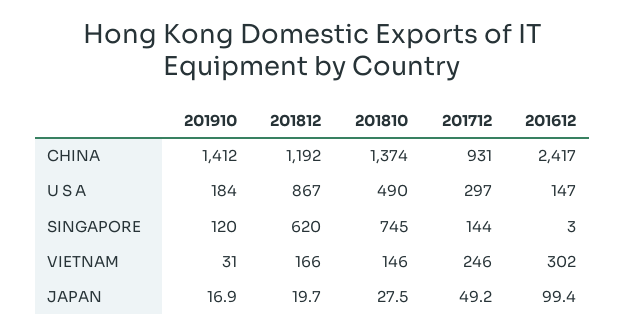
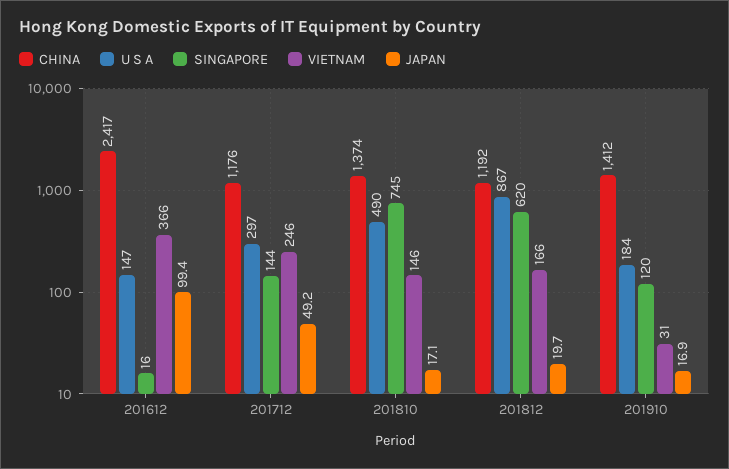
CHINA, 201712: 931 -> 1176
SINGAPORE, 201612: 3 -> 16
VIETNAM, 201612: 302 -> 366
JAPAN, 201810: 27.5 -> 17.1

